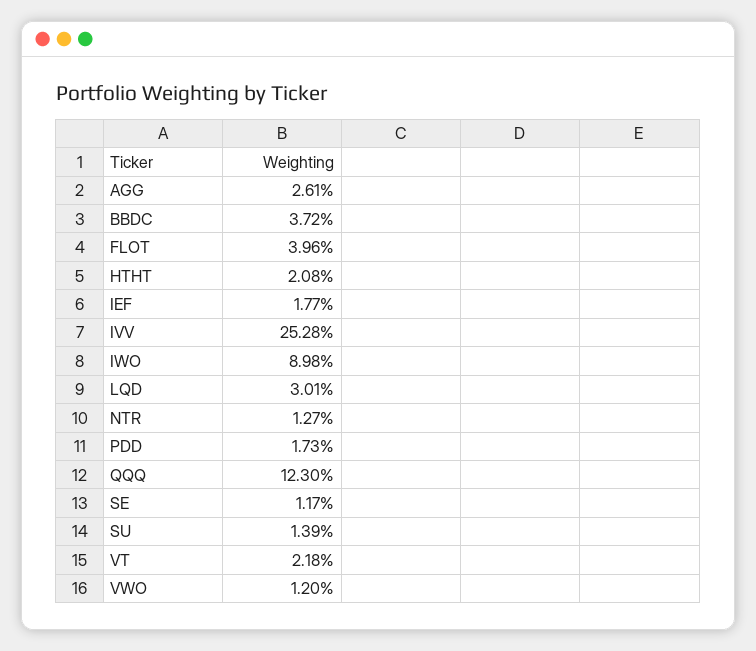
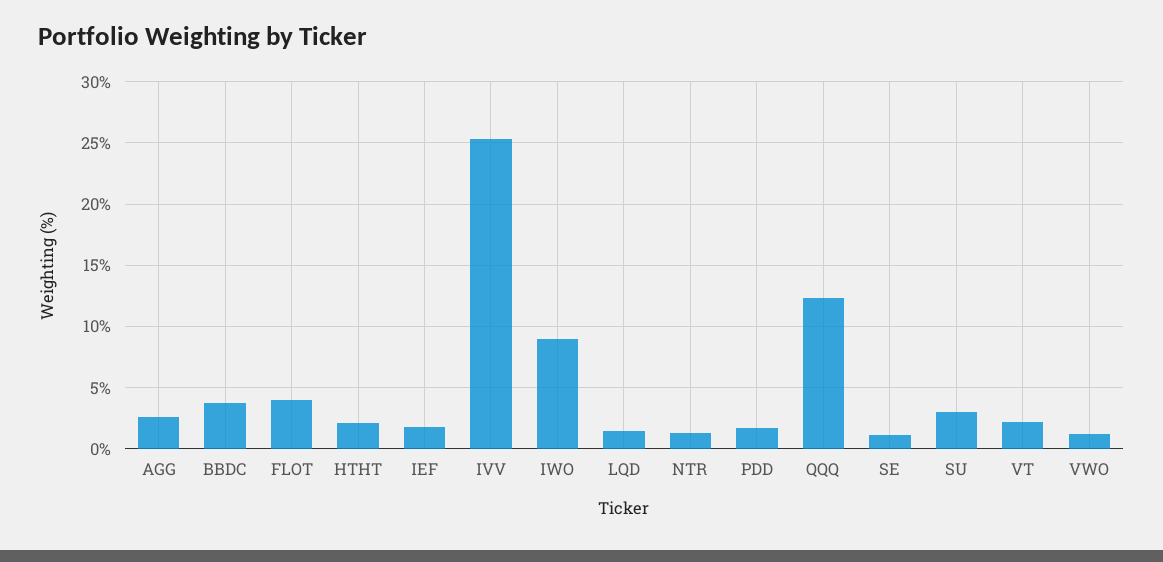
LQD: 3.01 -> 1.5
SU: 1.39 -> 3

